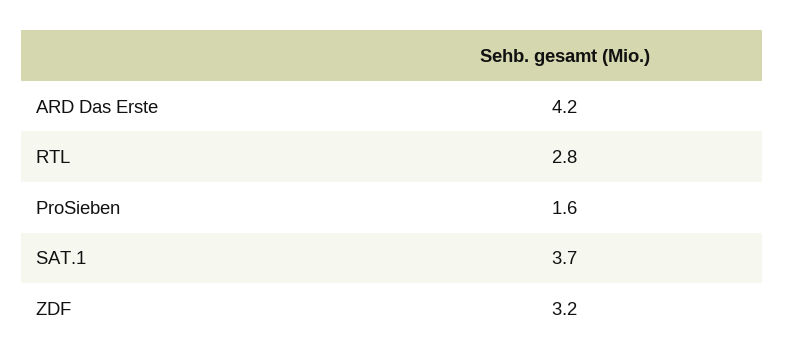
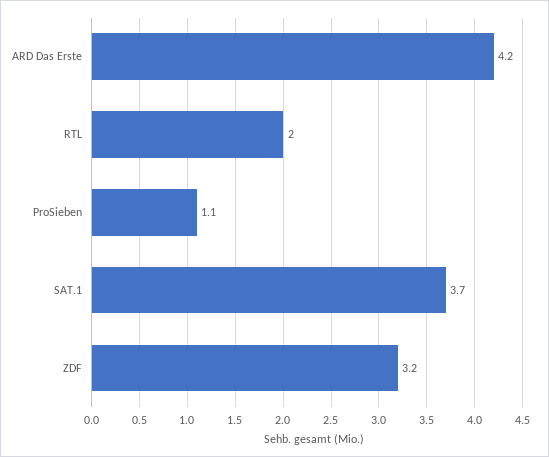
RTL: 2.8 -> 2
ProSieben: 1.6 -> 1.1

